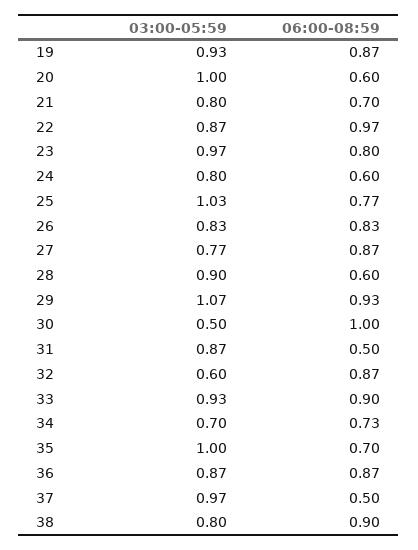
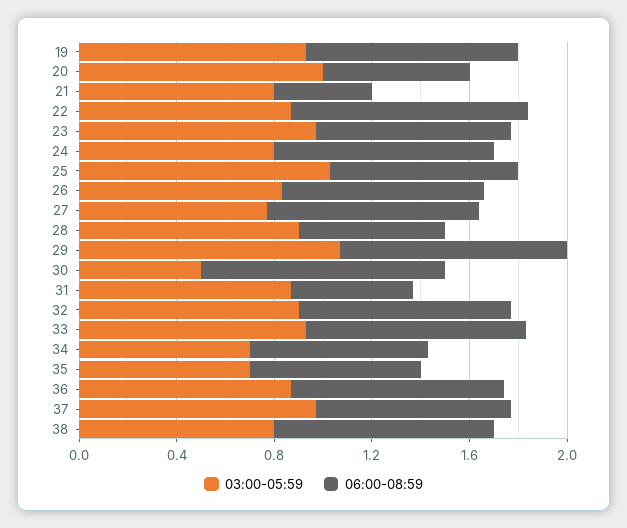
06:00-08:59, 21: 0.7 -> 0.4
06:00-08:59, 24: 0.6 -> 0.9
03:00-05:59, 32: 0.6 -> 0.9
03:00-05:59, 35: 1 -> 0.7
06:00-08:59, 37: 0.5 -> 0.8

